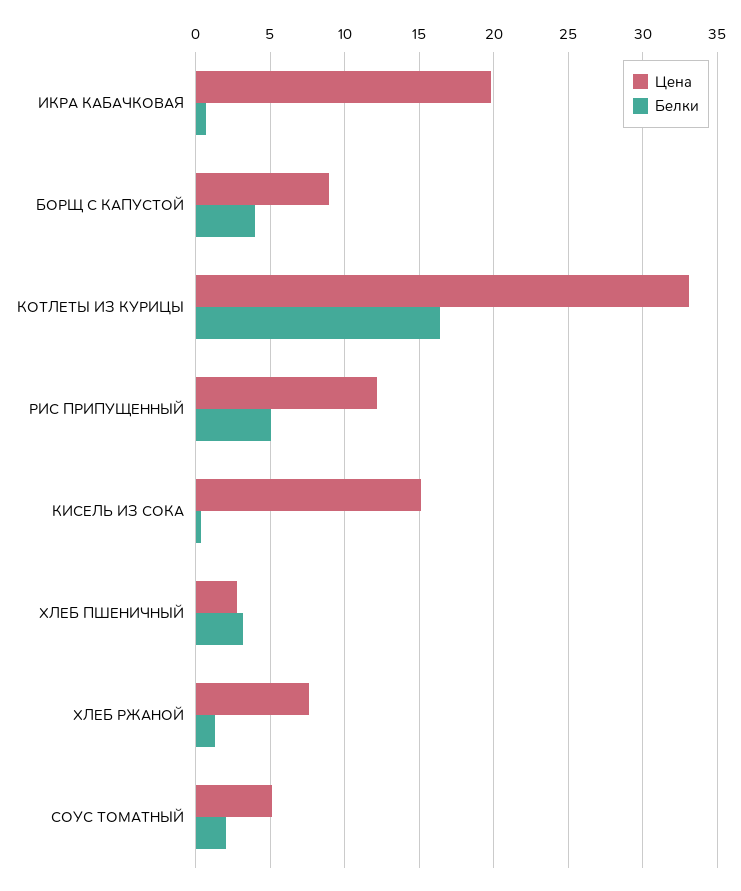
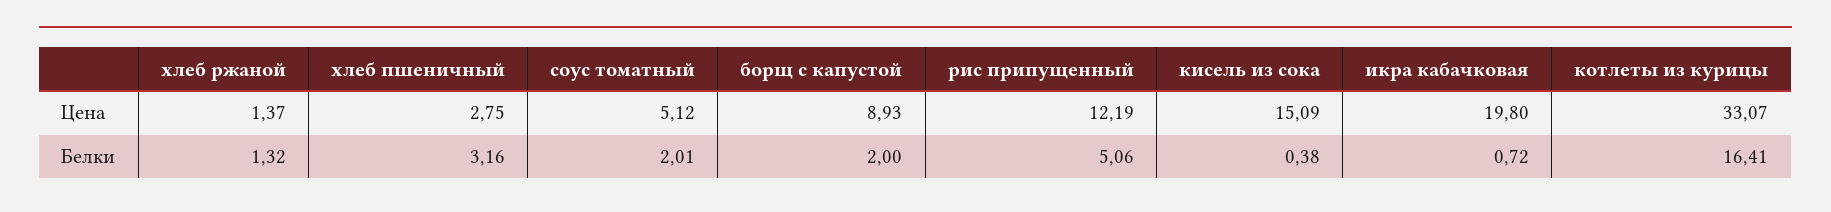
Белки, БОРЩ С КАПУСТОЙ: 4 -> 2
Цена, ХЛЕБ РЖАНОЙ: 7.5 -> 1.37

